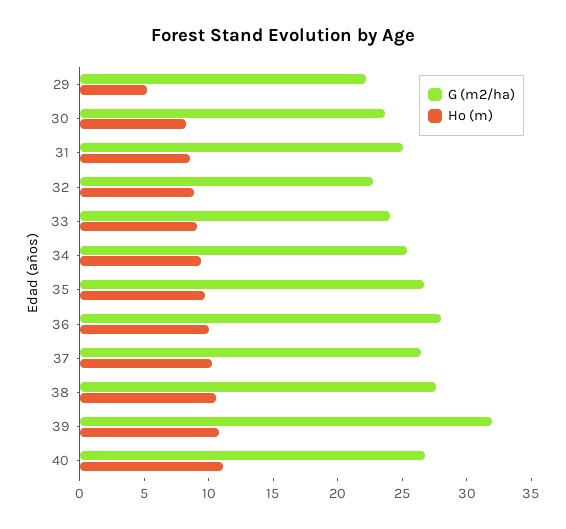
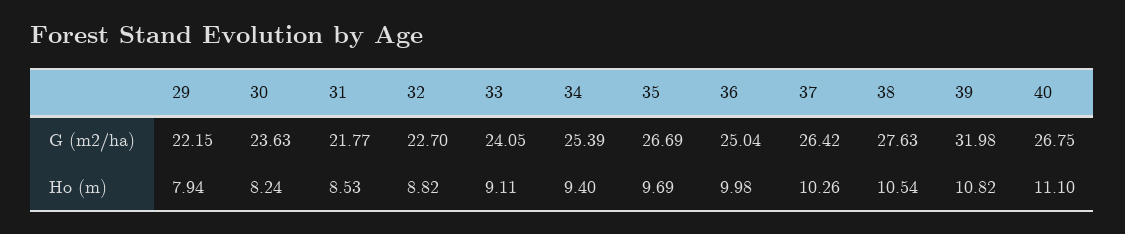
Ho (m), 29: 5 -> 7.94
G (m2/ha), 31: 25 -> 21.77
G (m2/ha), 36: 28 -> 25.04

